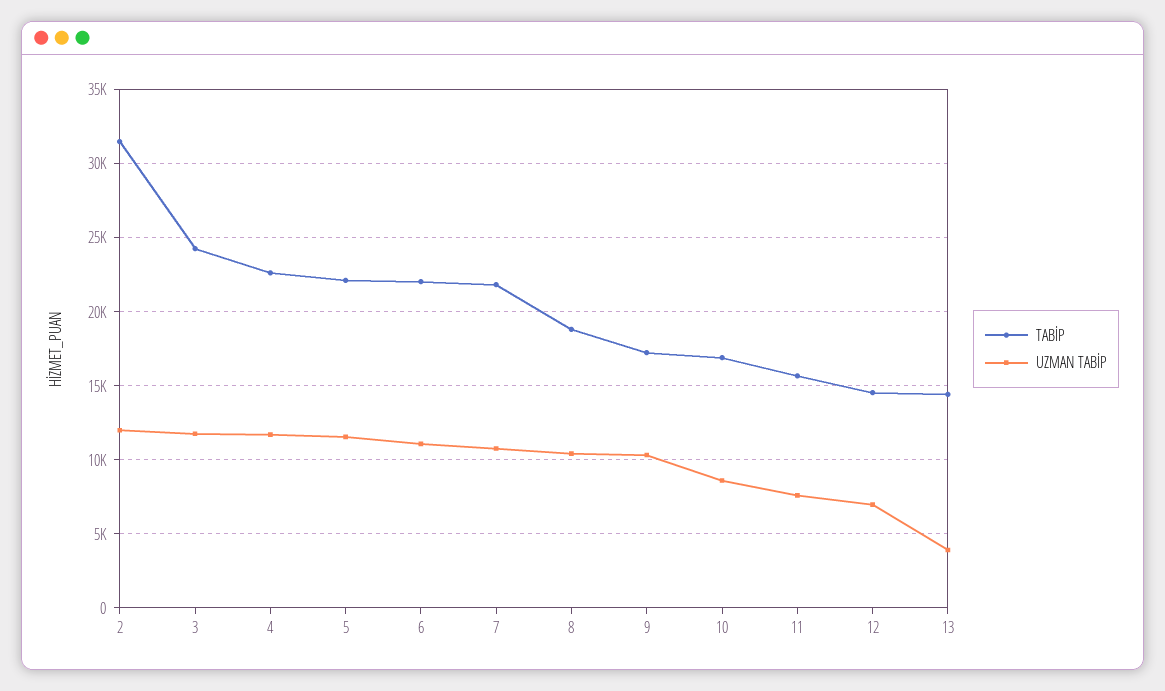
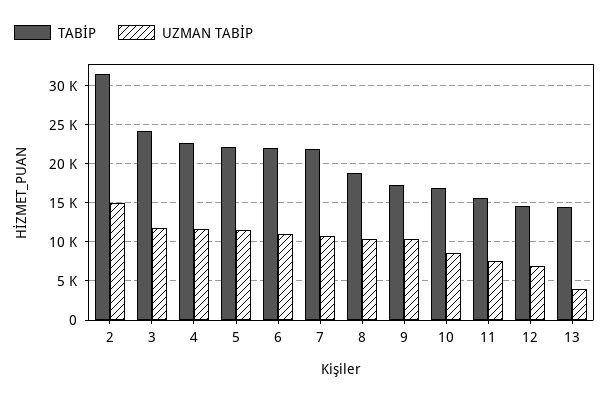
UZMAN TABİP, 2: 12000 -> 15000

